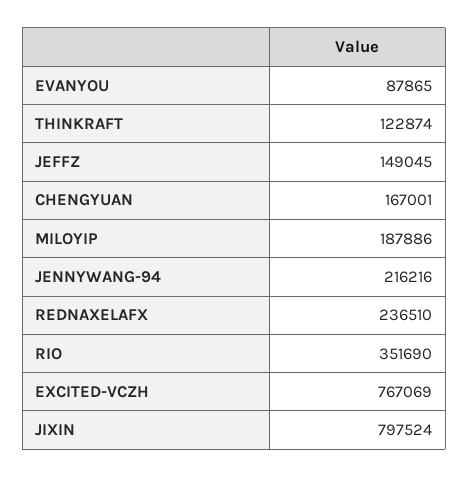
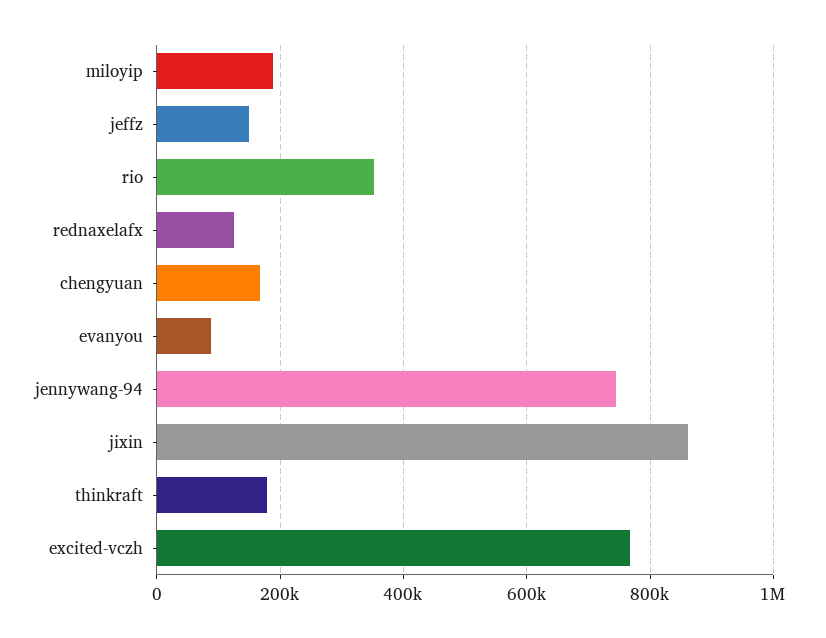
THINKRAFT: 122874 -> 180000
JENNYWANG-94: 216216 -> 740000
REDNAXELAFX: 236510 -> 120000
JIXIN: 797524 -> 860000

